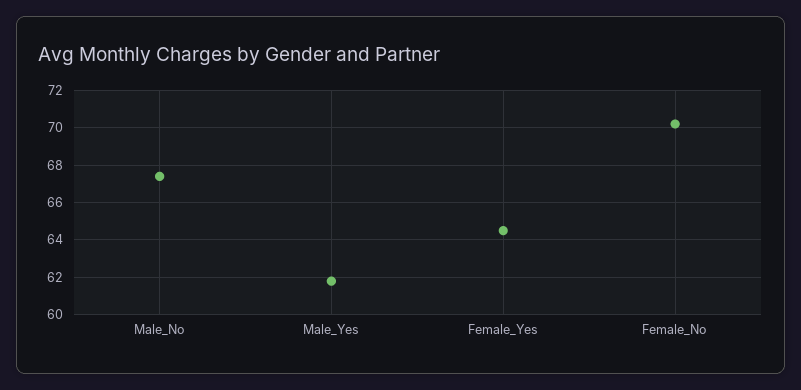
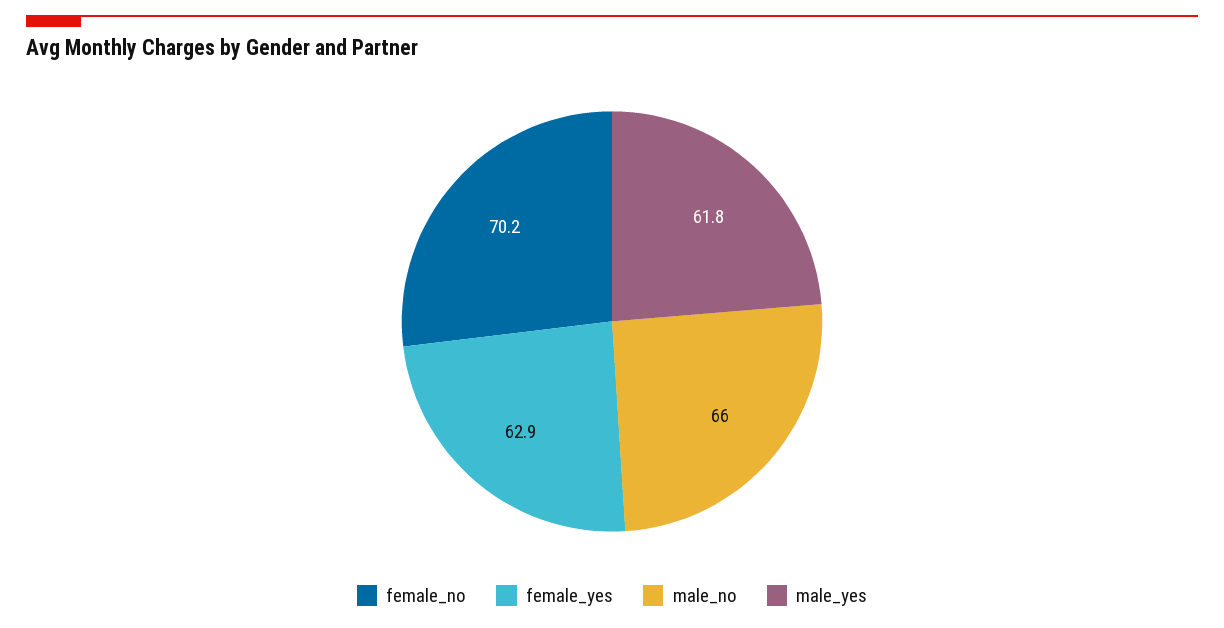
Male_No: 67.5 -> 66
Female_Yes: 64.5 -> 62.9

